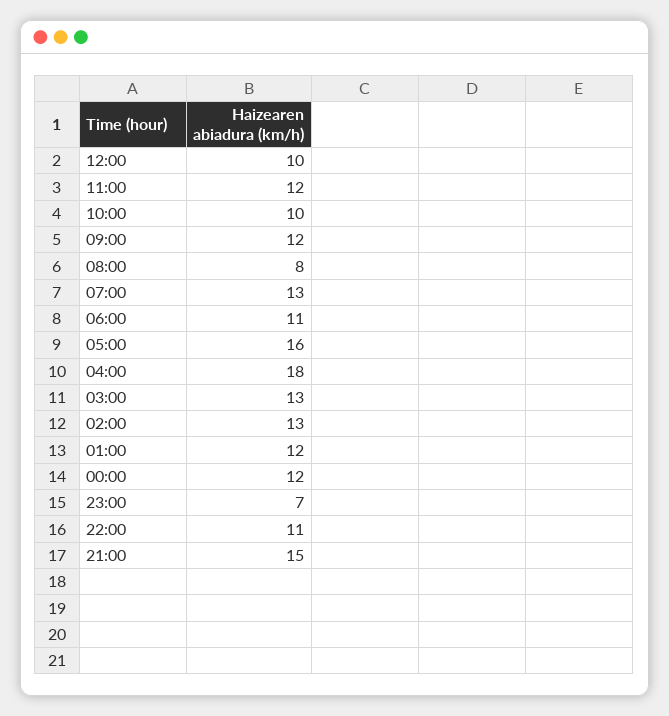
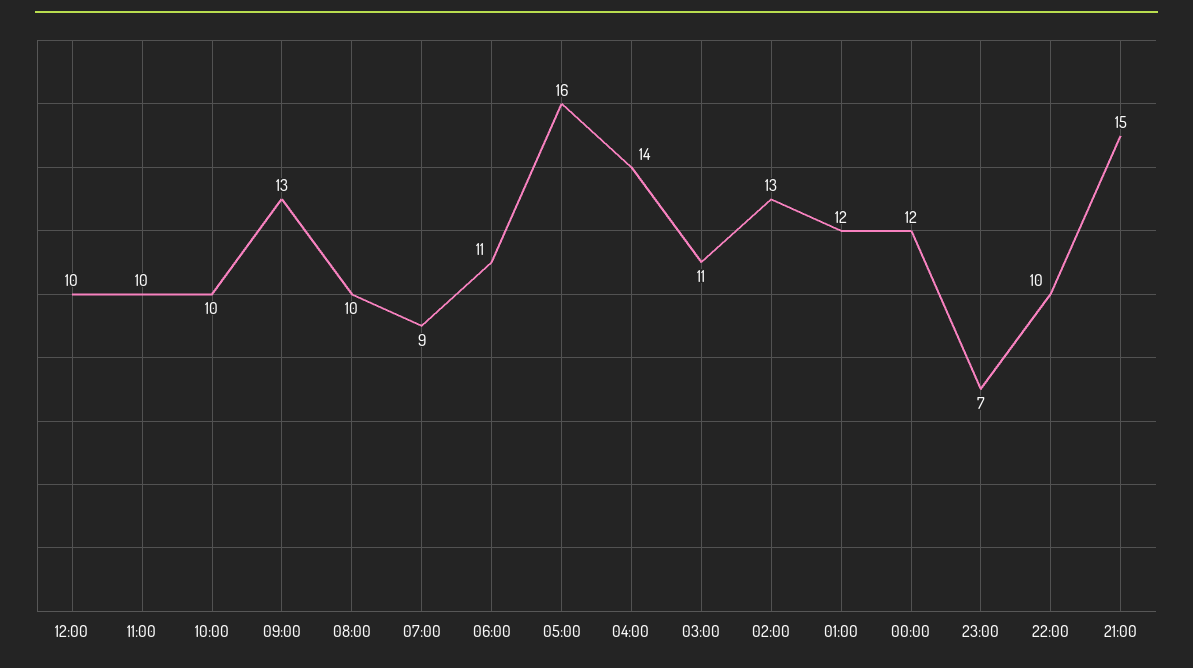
11:00: 12 -> 10
09:00: 12 -> 13
08:00: 8 -> 10
07:00: 13 -> 9
04:00: 18 -> 14
03:00: 13 -> 11
22:00: 11 -> 10

